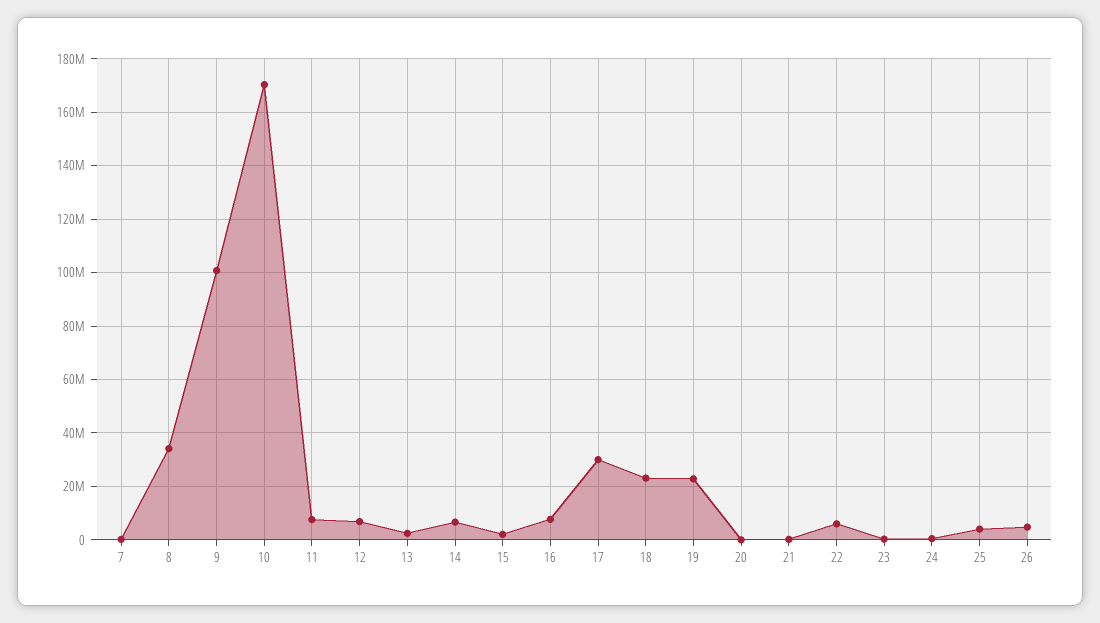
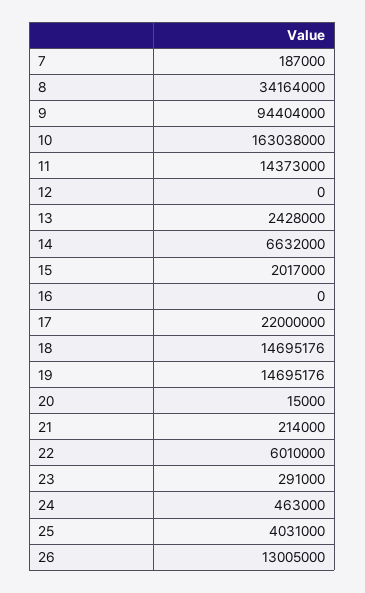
9: 100000000 -> 94404000
10: 170000000 -> 163038000
11: 7500000 -> 14373000
12: 7500000 -> 0
16: 7500000 -> 0
17: 30000000 -> 22000000
18: 22500000 -> 14695176
19: 22500000 -> 14695176
26: 5000000 -> 13005000

